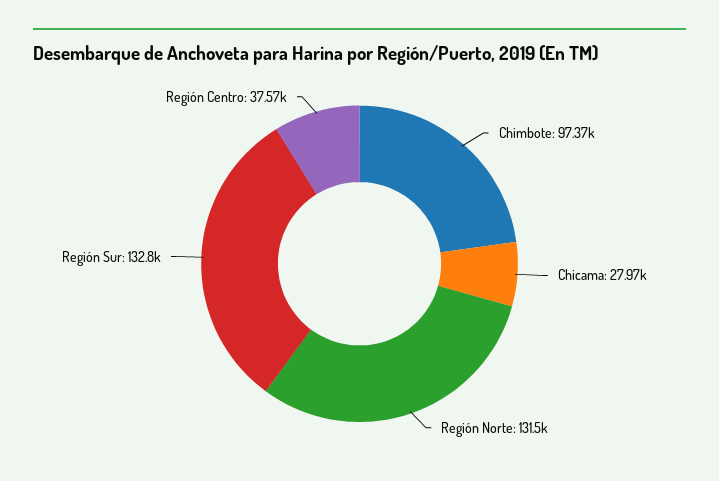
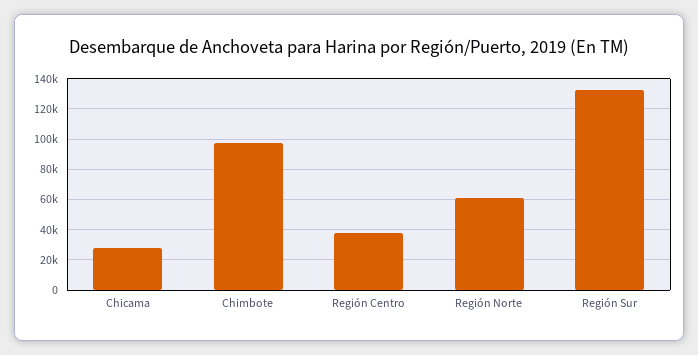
Región Norte: 131500 -> 60000

